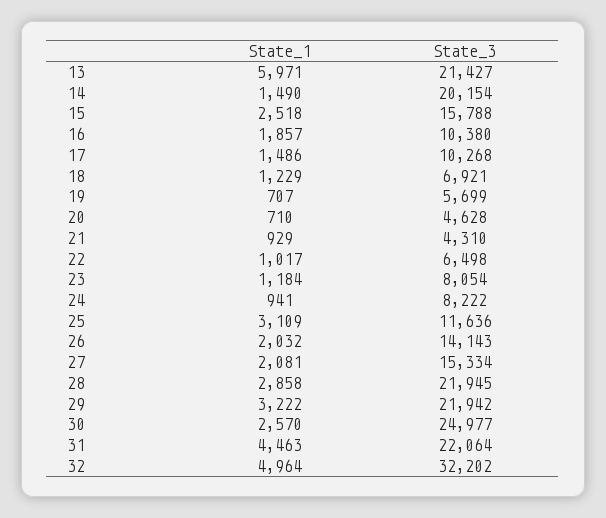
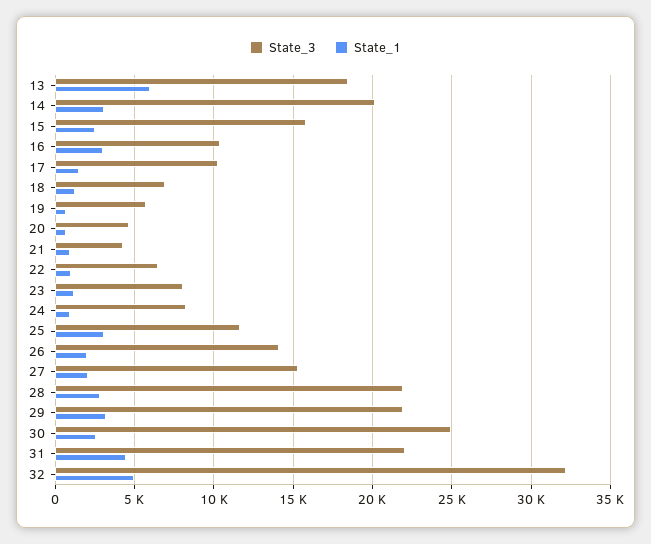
State_3, 13: 21427 -> 18500
State_1, 14: 1490 -> 3000
State_1, 16: 1857 -> 3000

